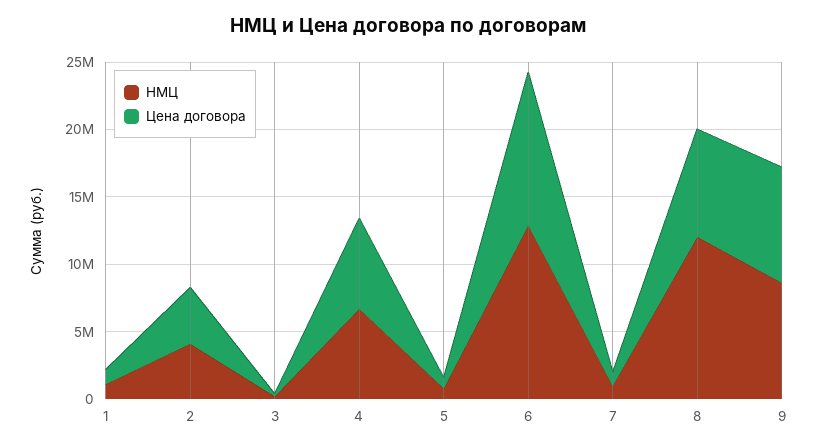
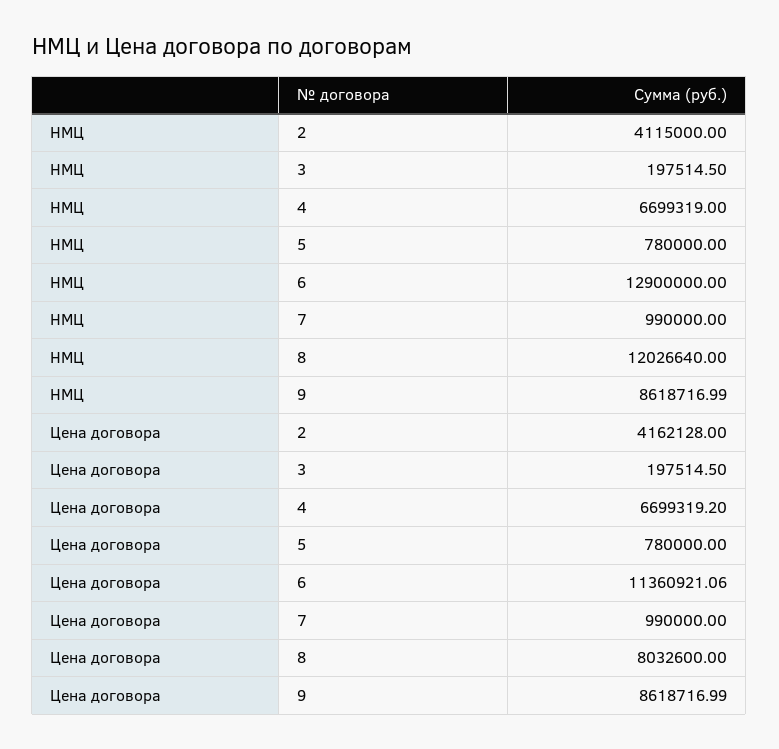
НМЦ, 1: 1000000 -> none
Цена договора, 1: 1000000 -> none

